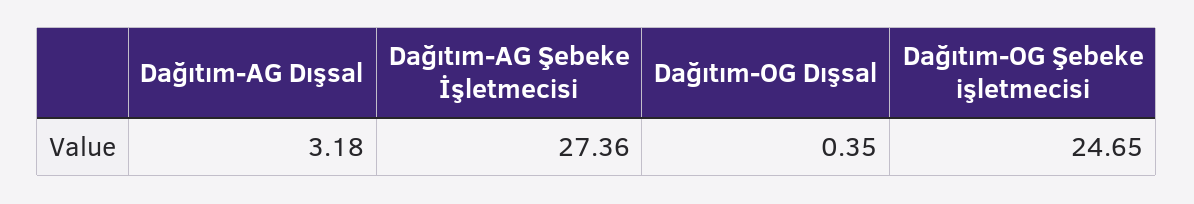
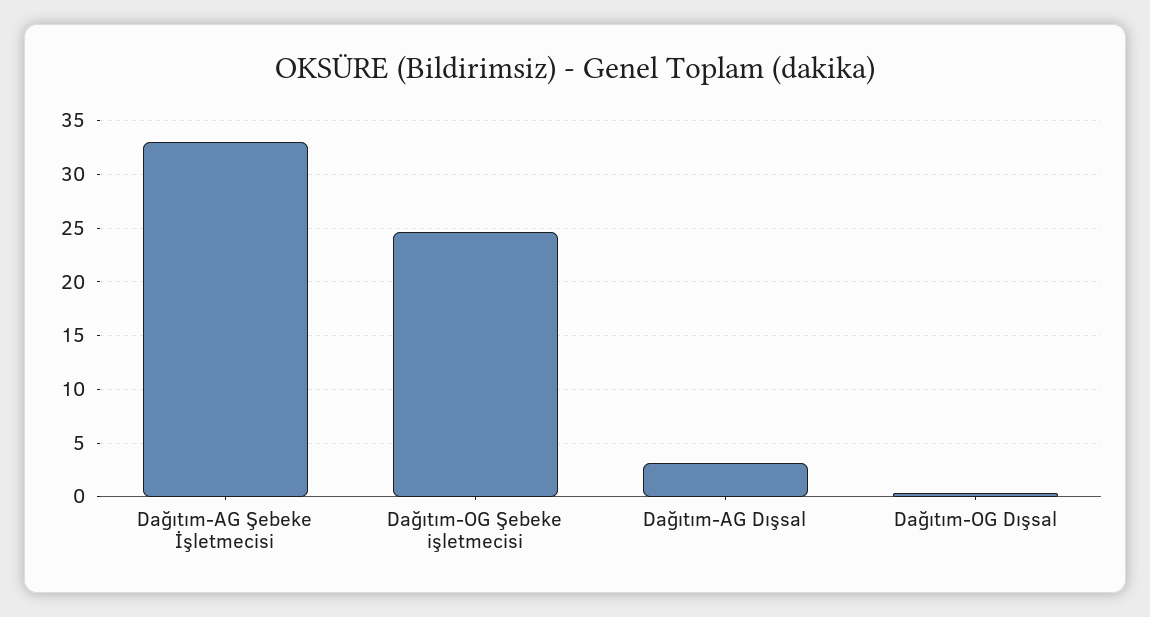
Dağıtım-AG Şebeke İşletmecisi: 27.36 -> 33

